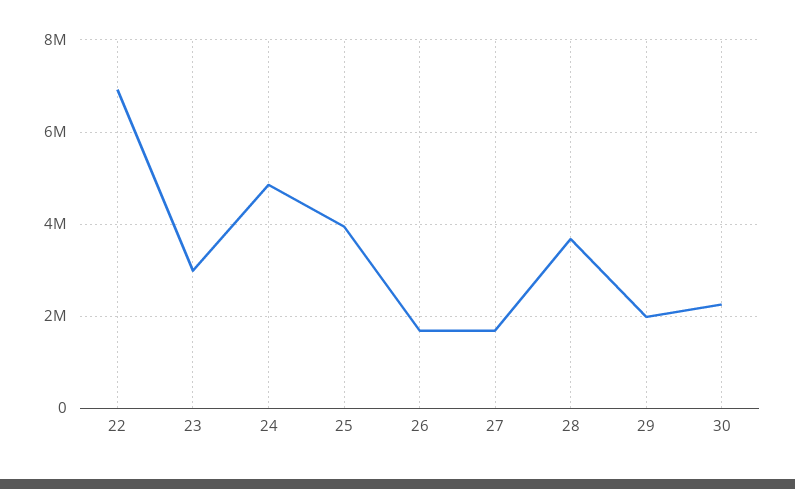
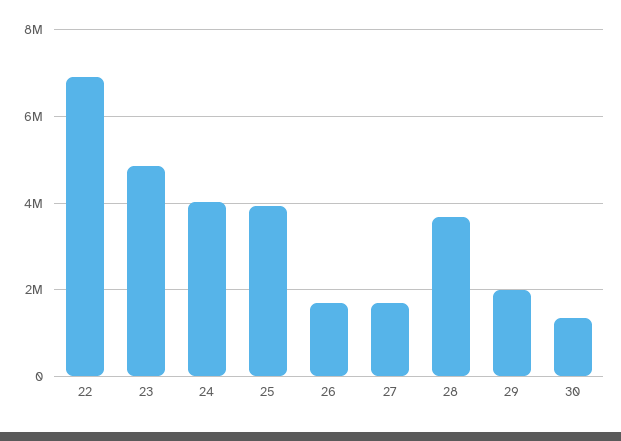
23: 3000000 -> 4800000
24: 4800000 -> 4000000
30: 2200000 -> 1400000

